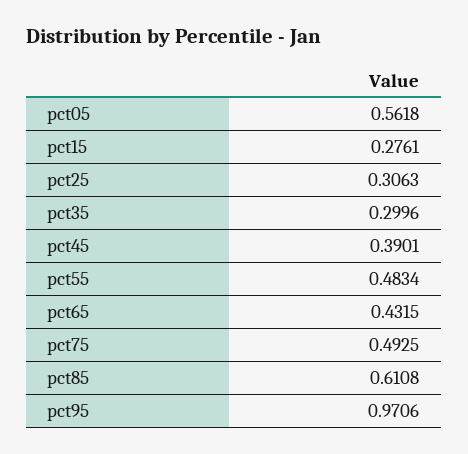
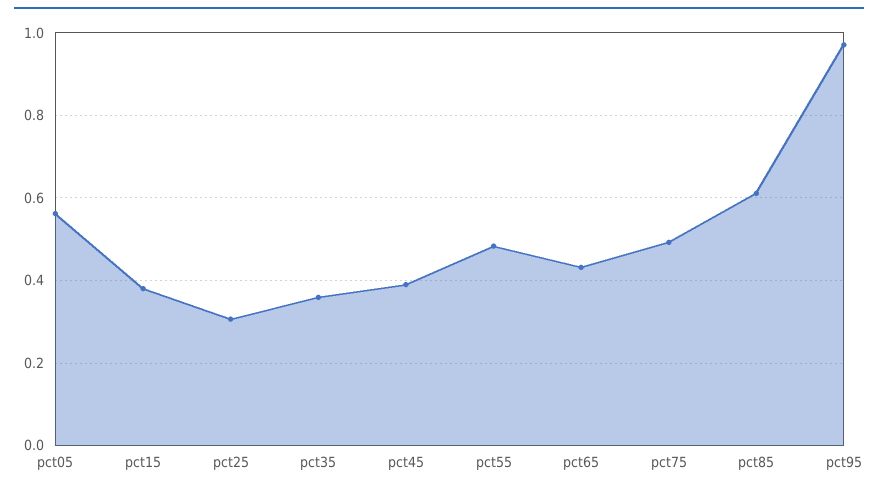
pct15: 0.2761 -> 0.38
pct35: 0.2996 -> 0.36

